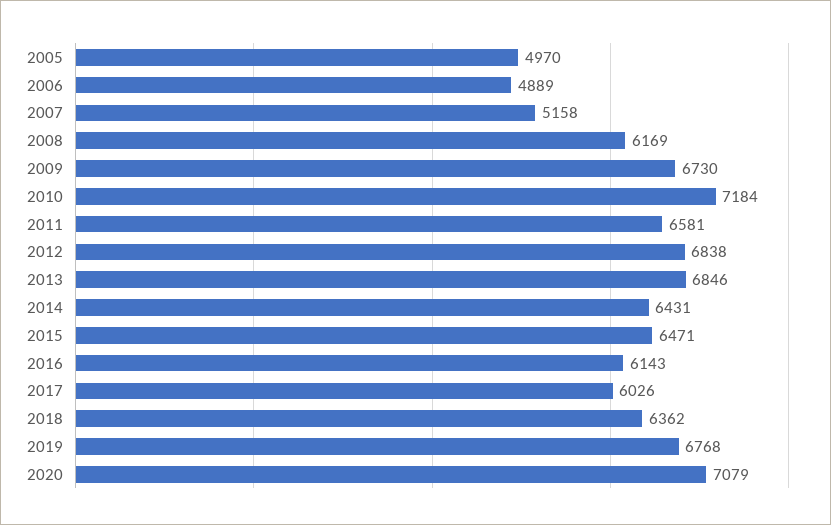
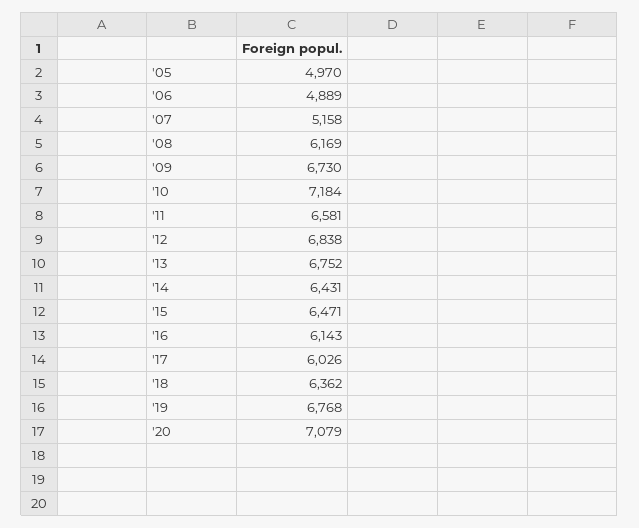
2013: 6846 -> 6752

